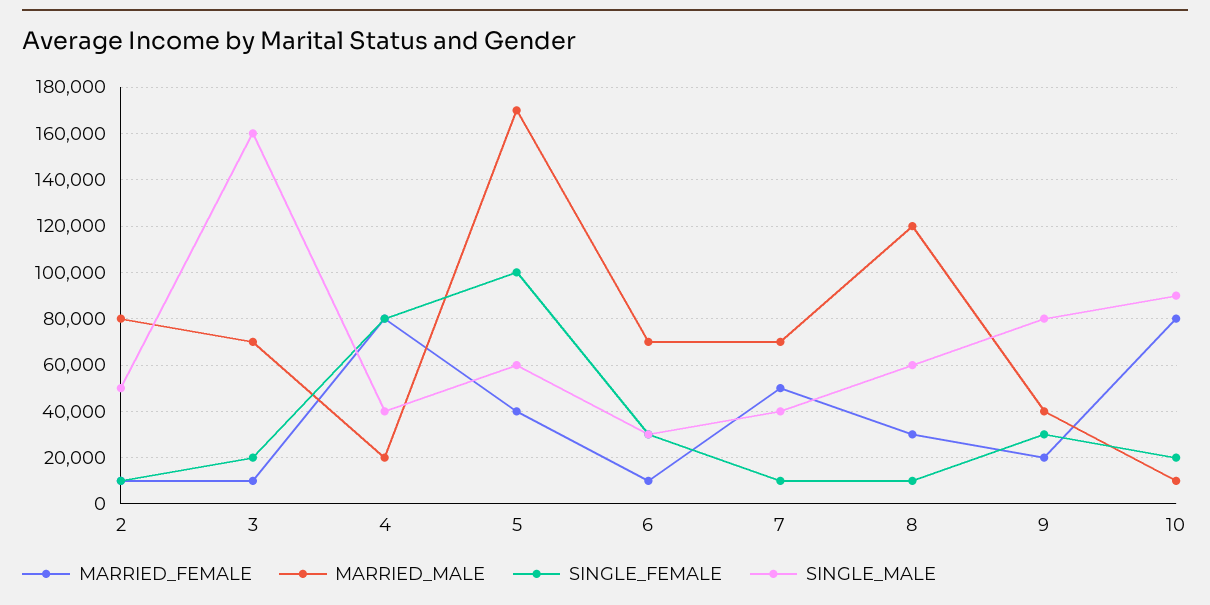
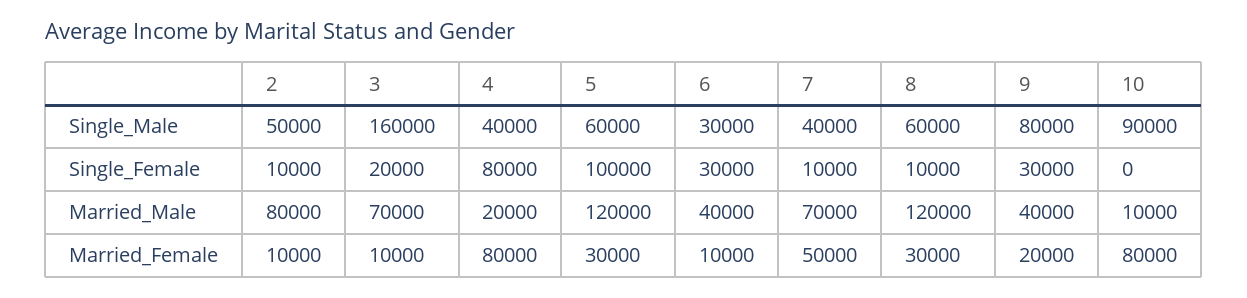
MARRIED_FEMALE, 5: 40000 -> 30000
MARRIED_MALE, 5: 170000 -> 120000
MARRIED_MALE, 6: 70000 -> 40000
SINGLE_FEMALE, 10: 20000 -> 0

